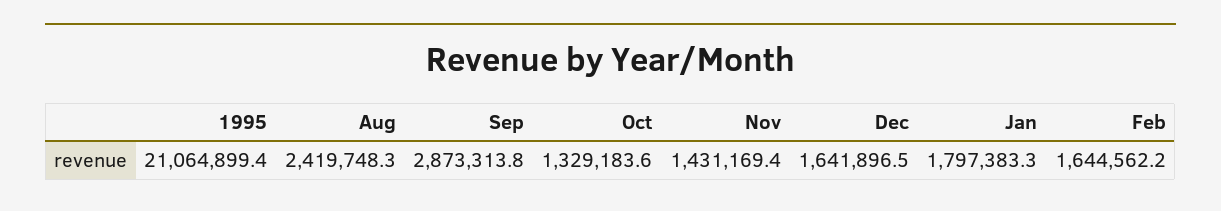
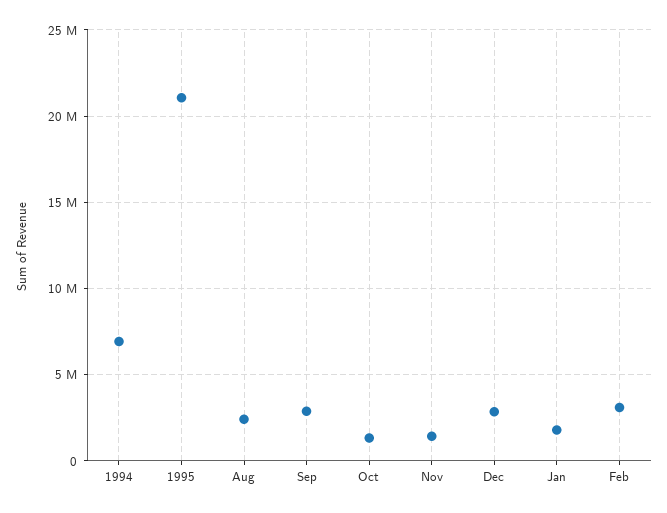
Dec: 1641896.5 -> 3000000
Feb: 1644562.2 -> 3000000
1994: none -> 7000000

